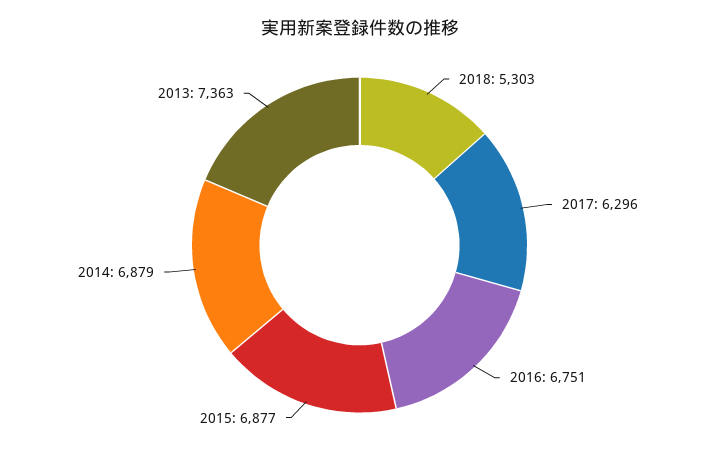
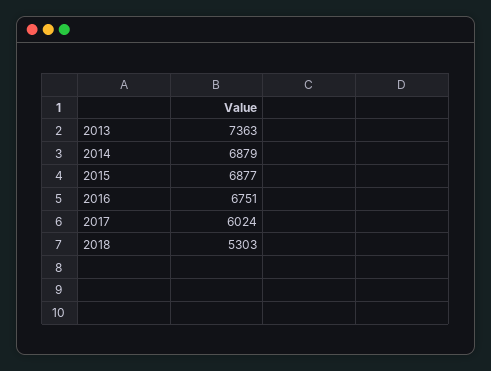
2017: 6296 -> 6024

